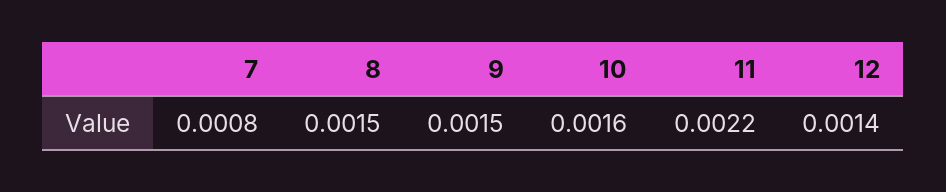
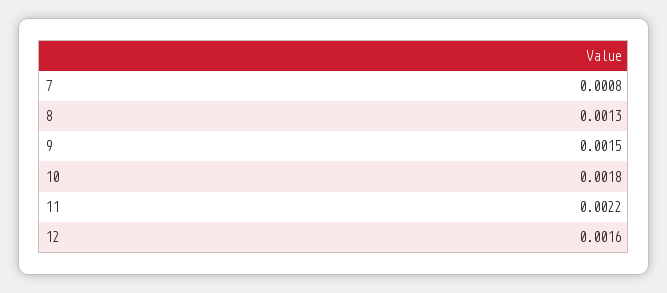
8: 0.0015 -> 0.0013
10: 0.0016 -> 0.0018
12: 0.0014 -> 0.0016

